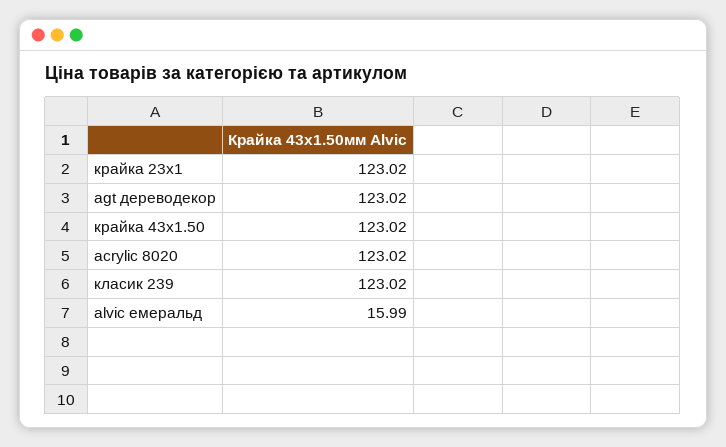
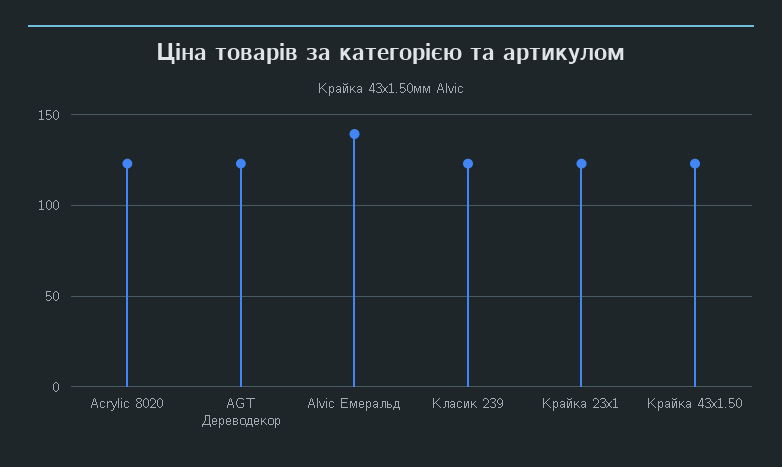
alvic емеральд: 15.99 -> 140

